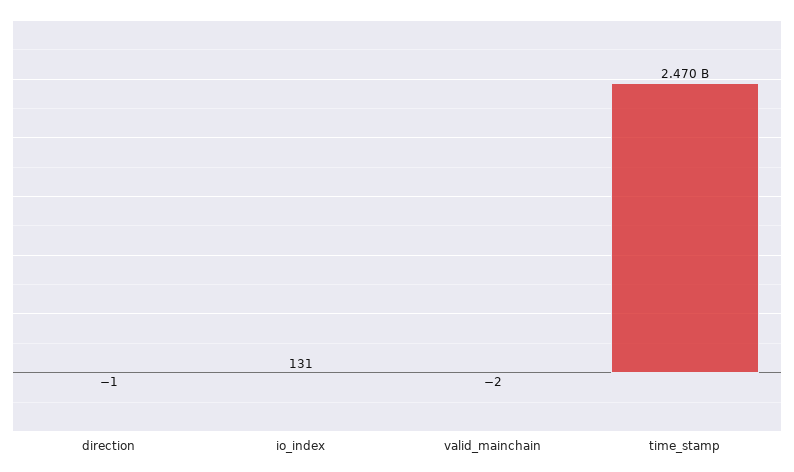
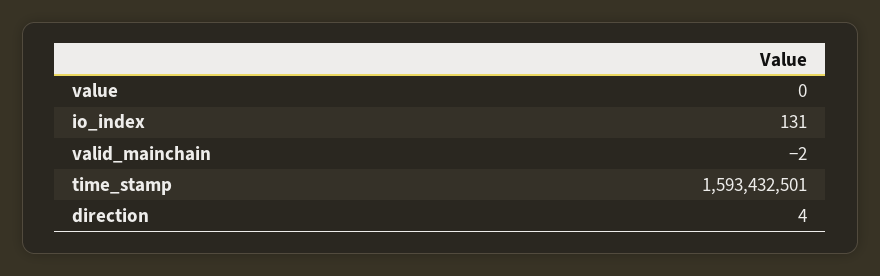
direction: -1 -> 4
time_stamp: 2470000000 -> 1593432501
value: none -> 0

